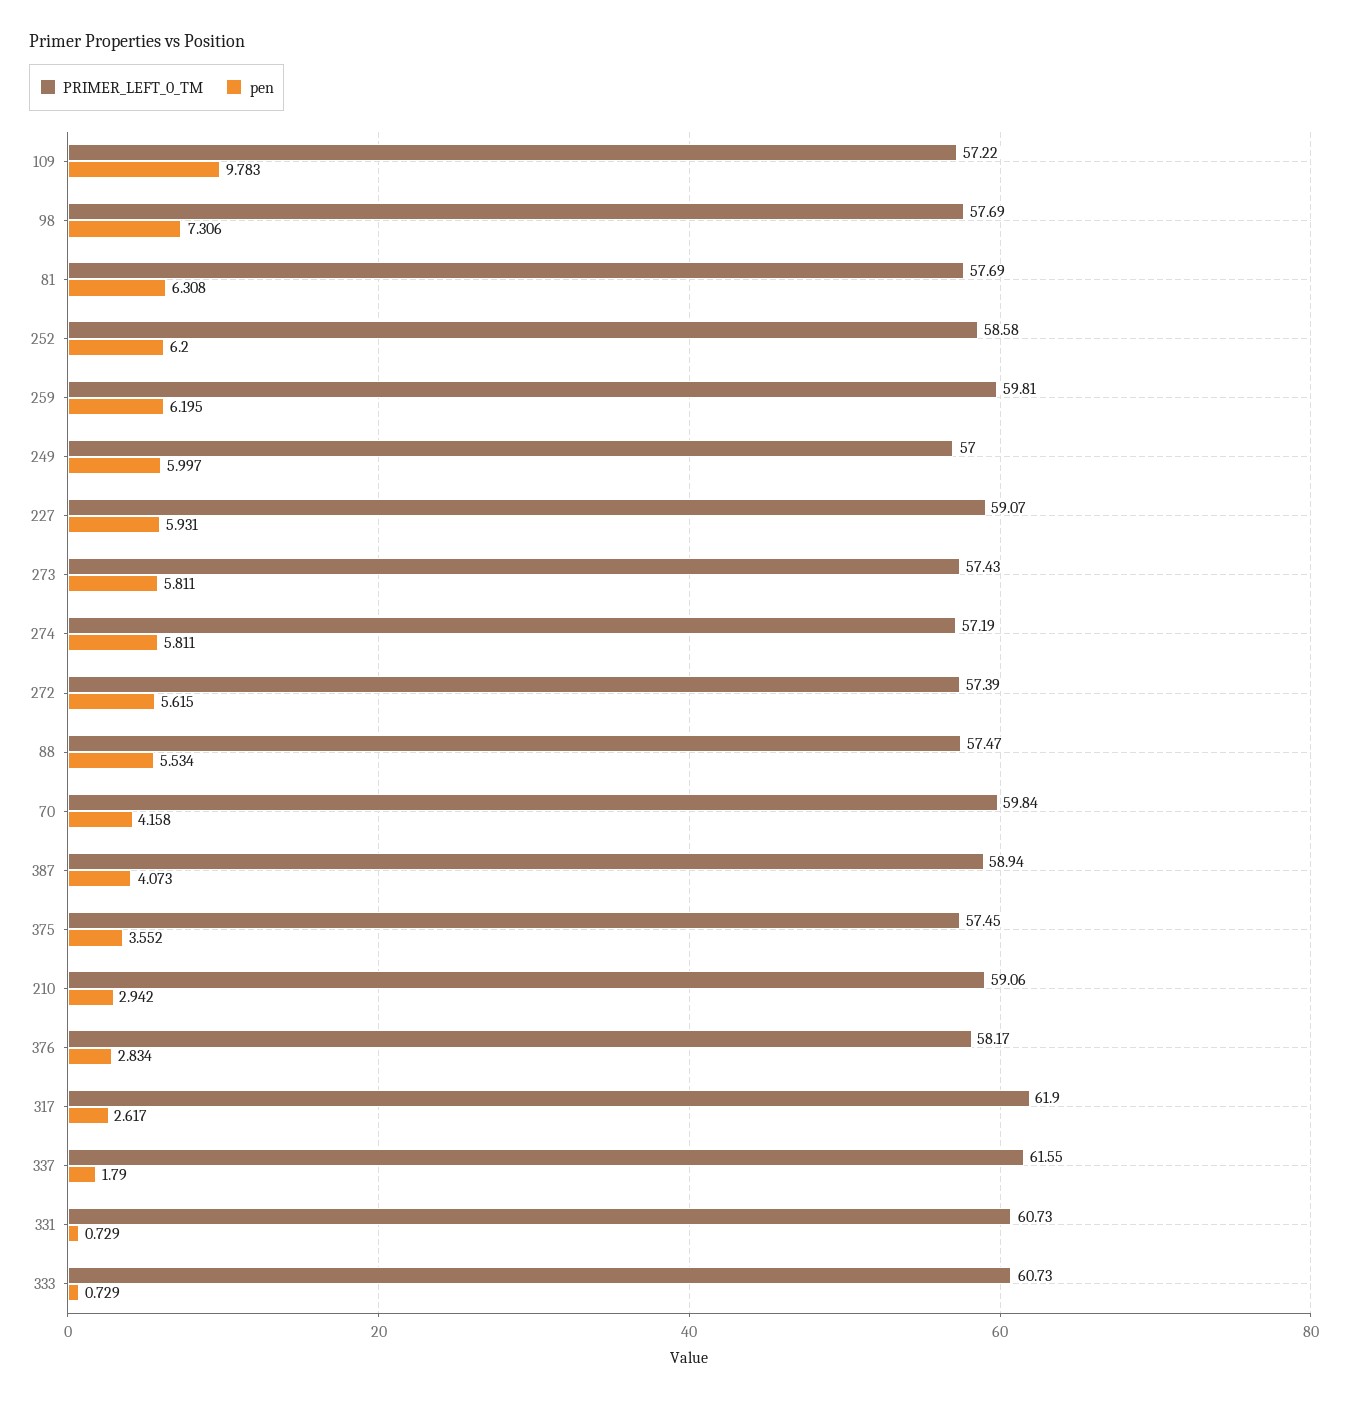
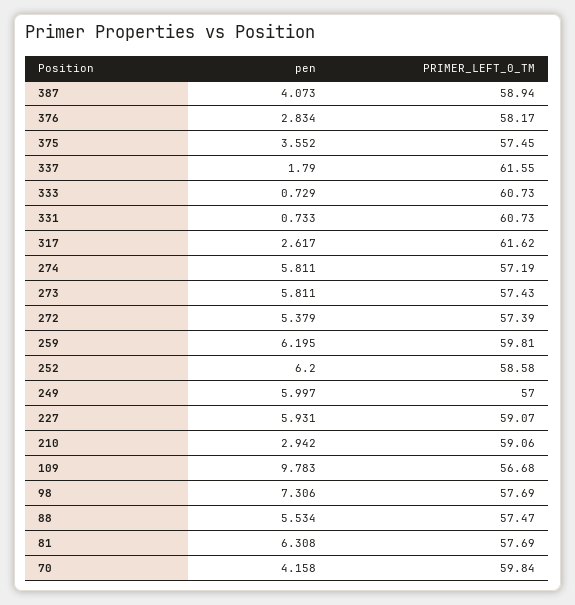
PRIMER_LEFT_0_TM, 109: 57.22 -> 56.68
pen, 272: 5.615 -> 5.379
PRIMER_LEFT_0_TM, 317: 61.9 -> 61.62
pen, 331: 0.729 -> 0.733

